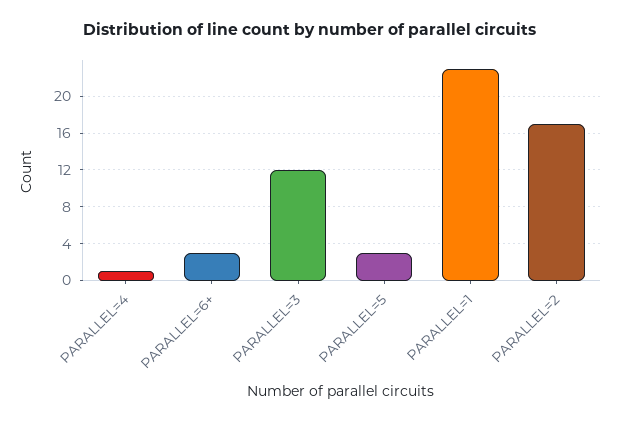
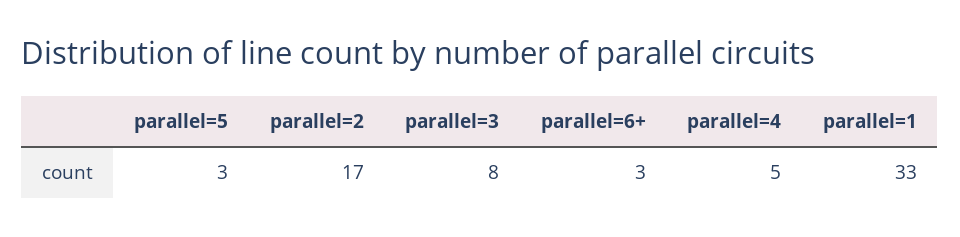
PARALLEL=4: 1 -> 5
PARALLEL=3: 12 -> 8
PARALLEL=1: 23 -> 33

